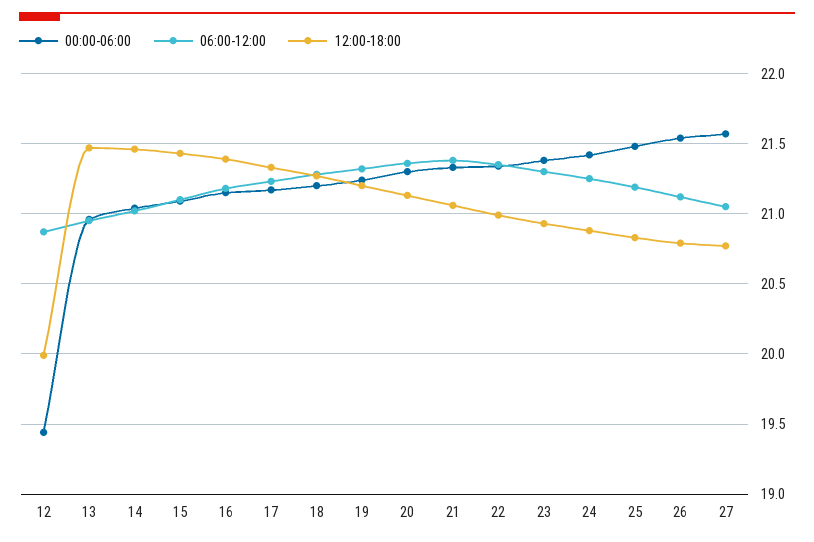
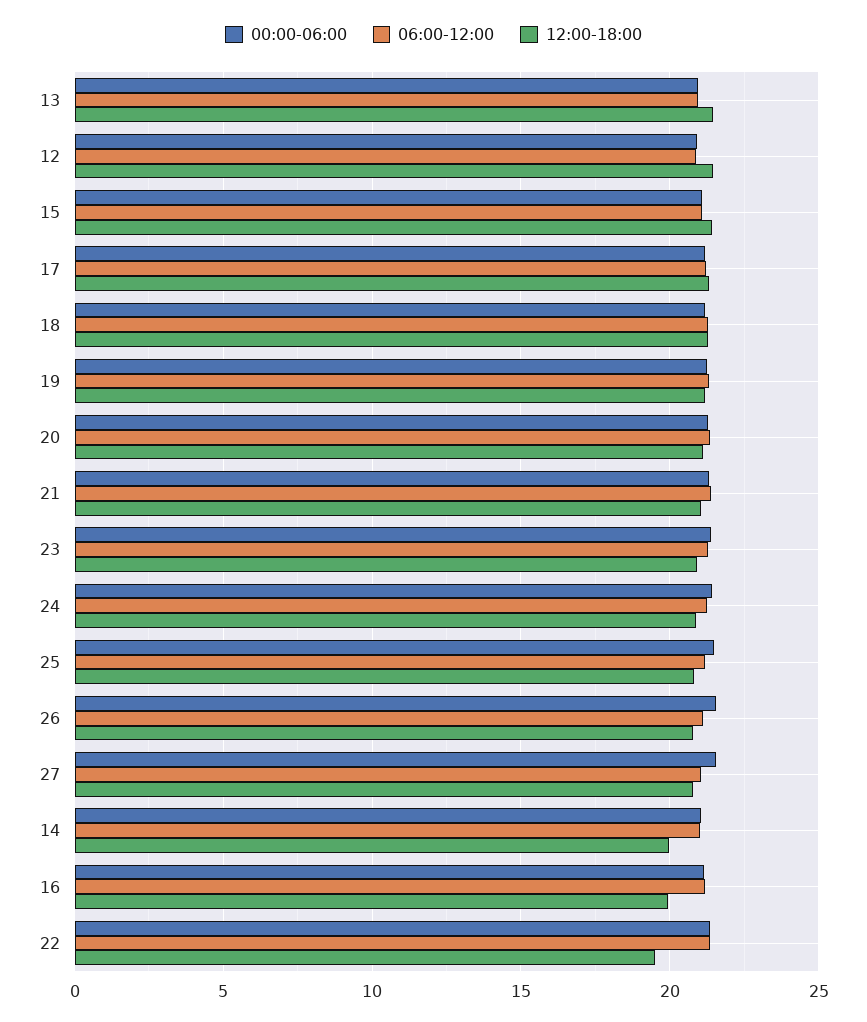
00:00-06:00, 12: 19.45 -> 21
12:00-18:00, 12: 20 -> 21.5
12:00-18:00, 14: 21.45 -> 20
12:00-18:00, 16: 21.4 -> 20
12:00-18:00, 22: 21 -> 19.5

